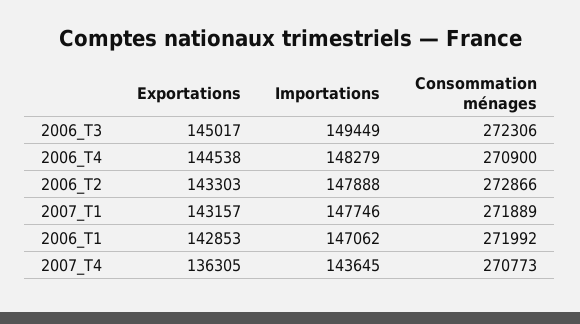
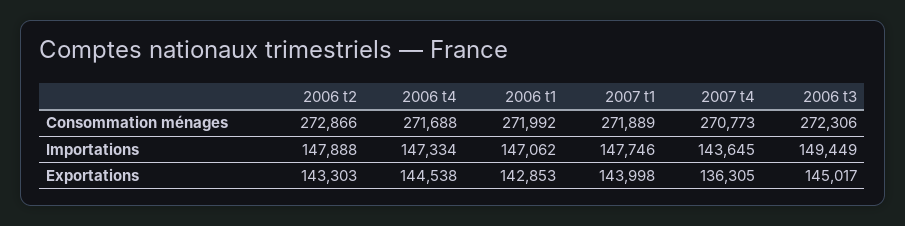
Importations, 2006_T4: 148279 -> 147334
Consommation ménages, 2006_T4: 270900 -> 271688
Exportations, 2007_T1: 143157 -> 143998

